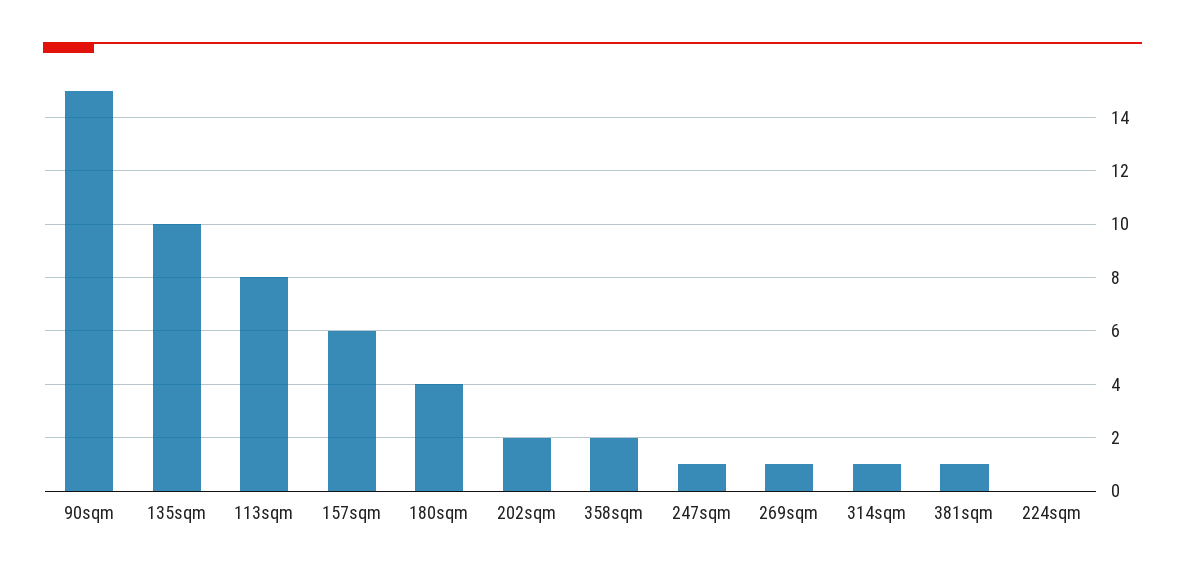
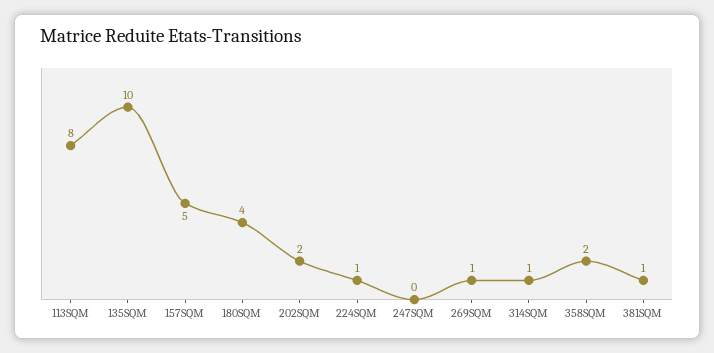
90sqm: 15 -> none
157sqm: 6 -> 5
247sqm: 1 -> 0
224sqm: 0 -> 1

